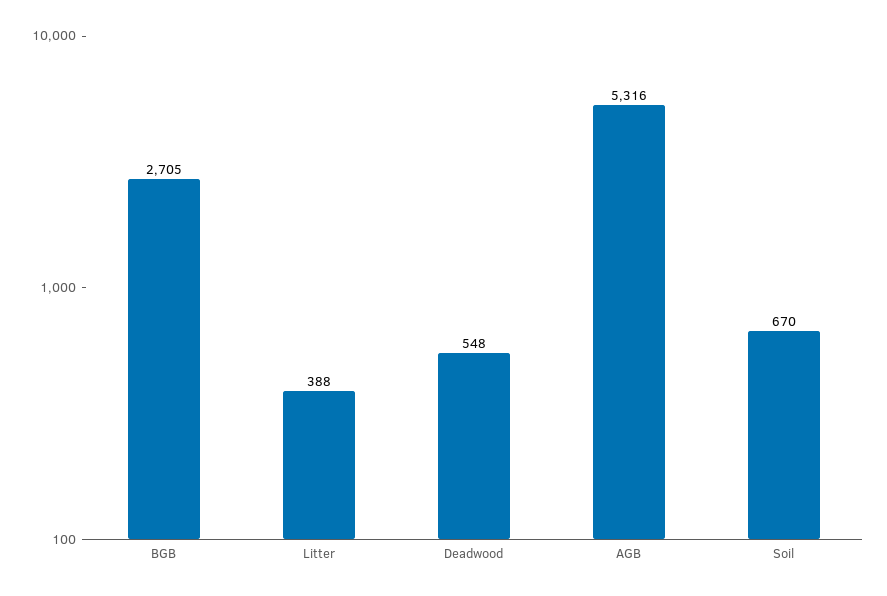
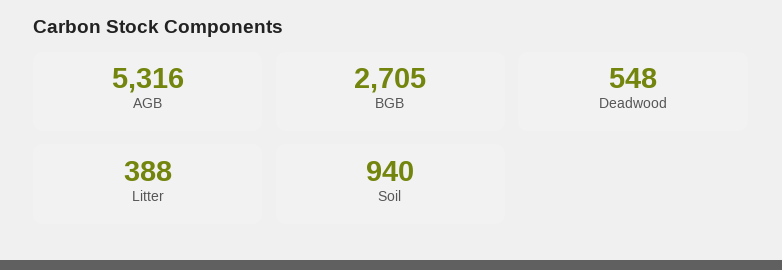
Soil: 670 -> 940

